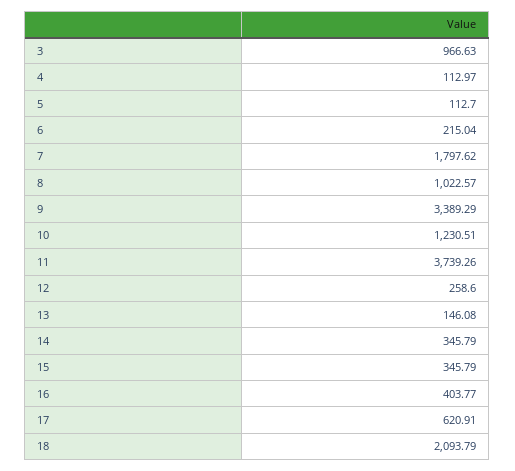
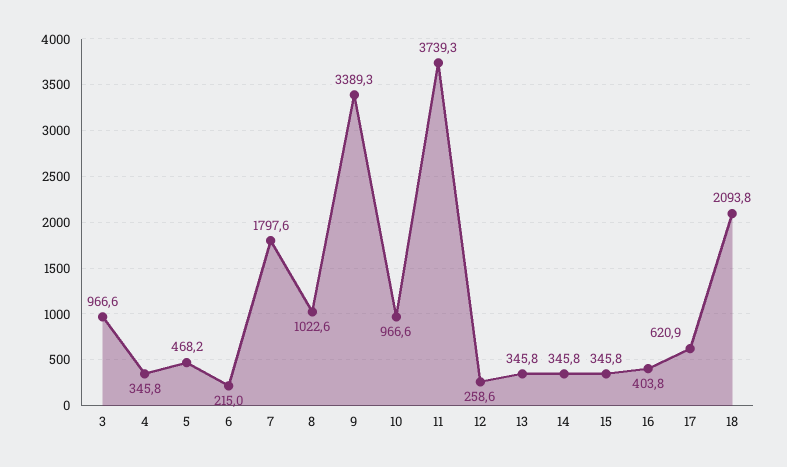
4: 112.97 -> 345.8
5: 112.7 -> 468.2
10: 1230.51 -> 966.6
13: 146.08 -> 345.8

